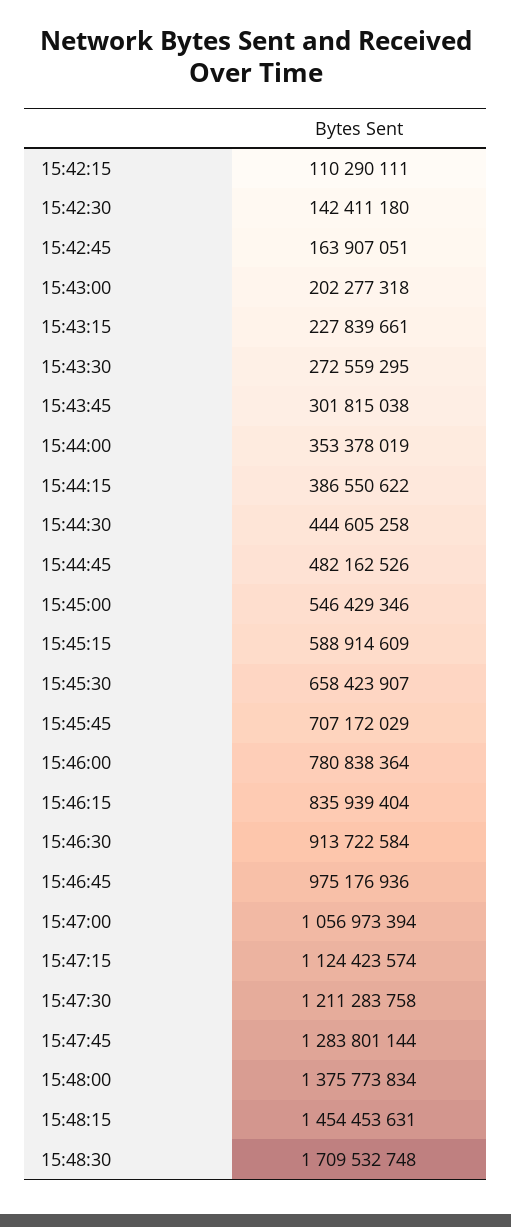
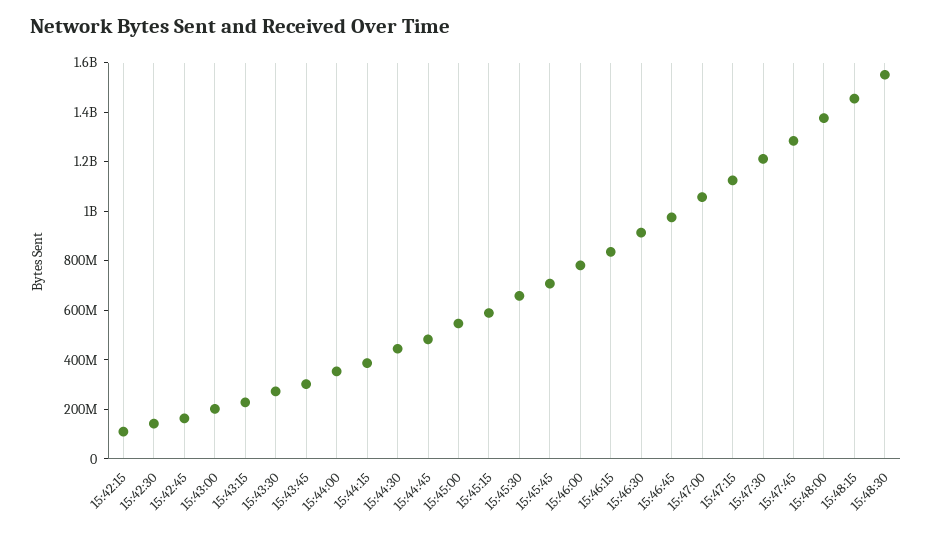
15:48:30: 1709532748 -> 1550000000

